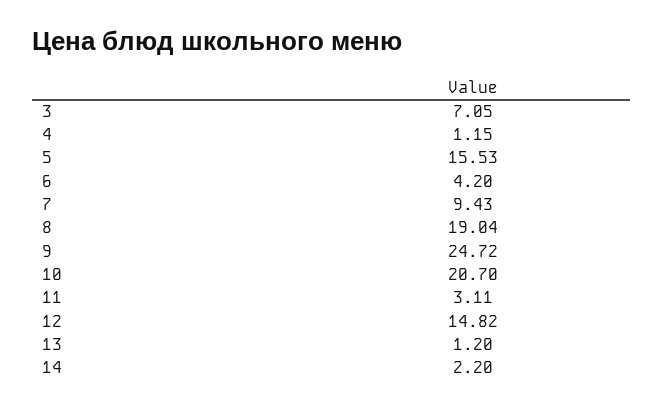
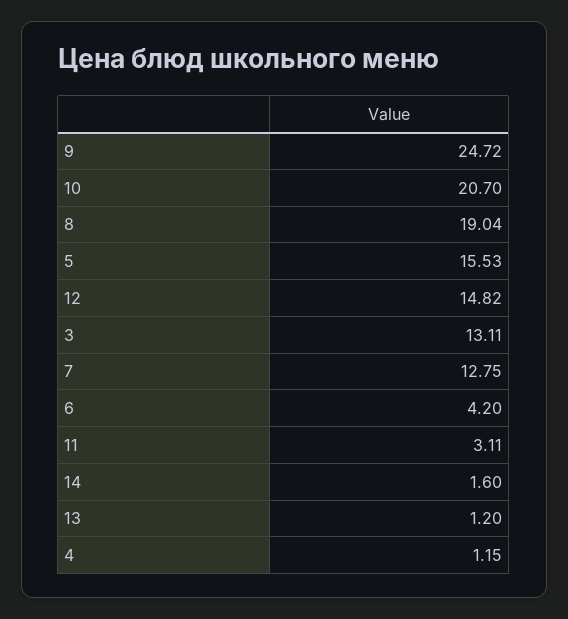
3: 7.05 -> 13.11
7: 9.43 -> 12.75
14: 2.2 -> 1.6

